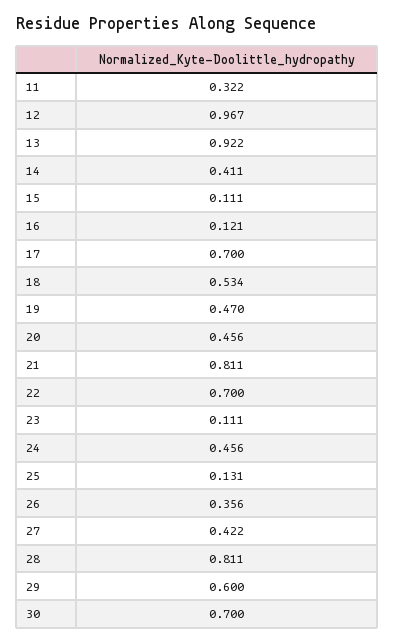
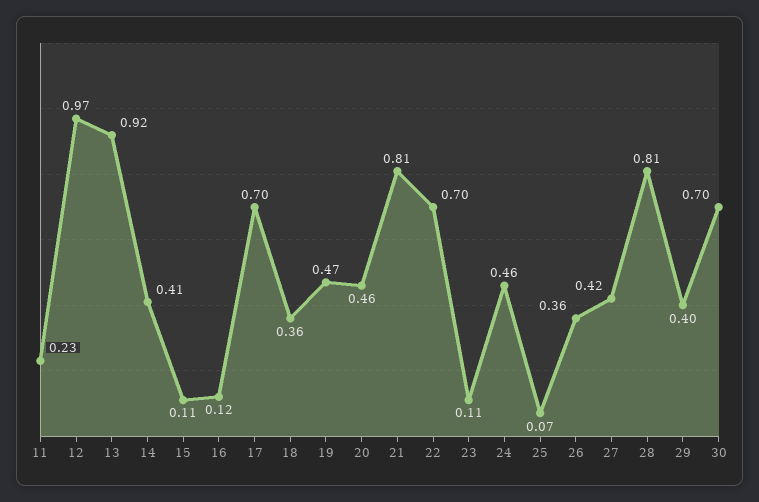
11: 0.322 -> 0.23
18: 0.534 -> 0.36
25: 0.131 -> 0.07
29: 0.6 -> 0.4

